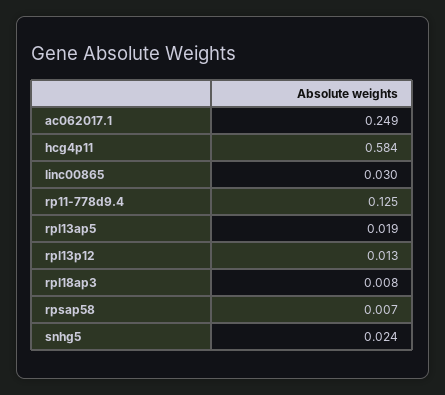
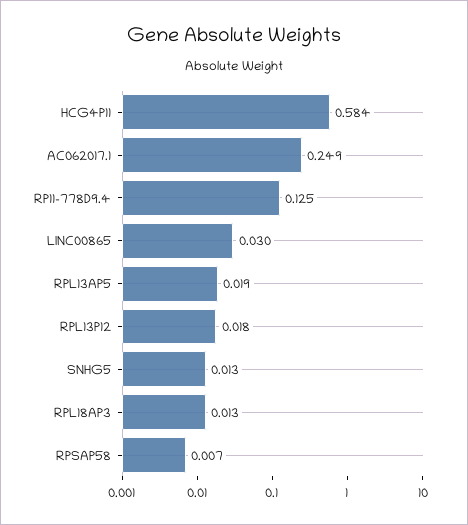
rpl13p12: 0.013 -> 0.018
rpl18ap3: 0.008 -> 0.013
snhg5: 0.024 -> 0.013

